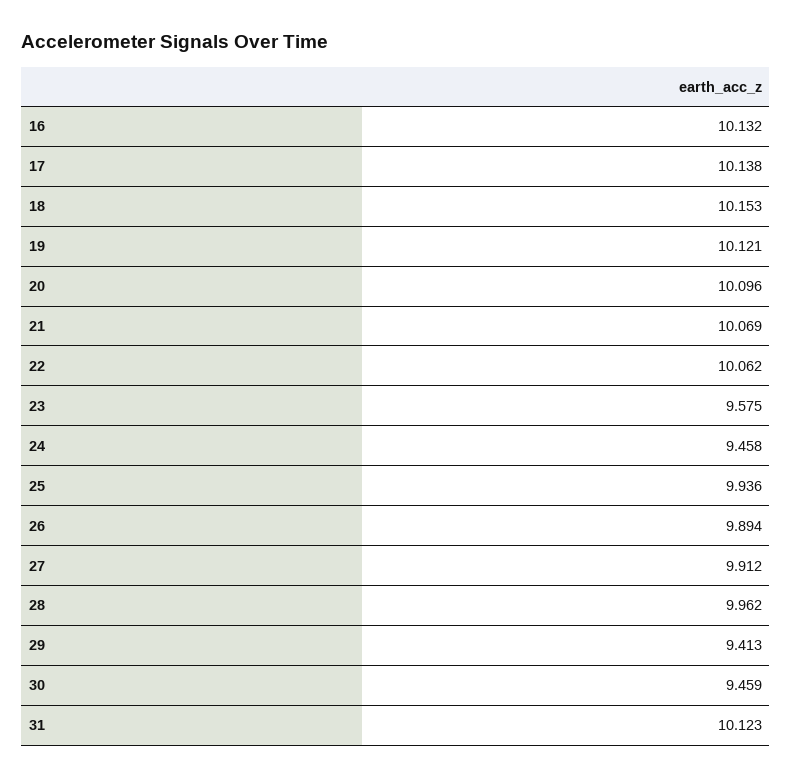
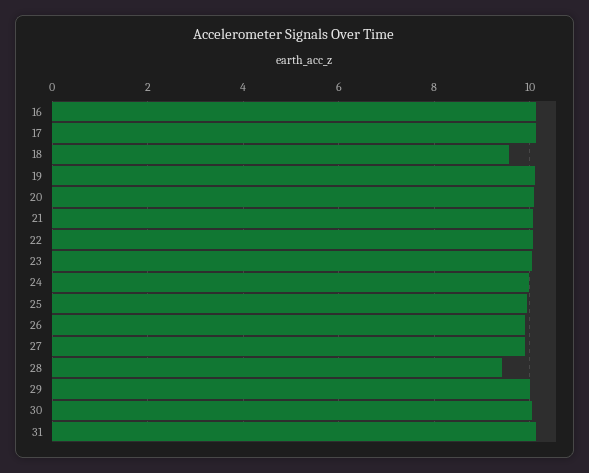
18: 10.153 -> 9.6
23: 9.575 -> 10
24: 9.458 -> 10
28: 9.962 -> 9.4
29: 9.413 -> 10
30: 9.459 -> 10

